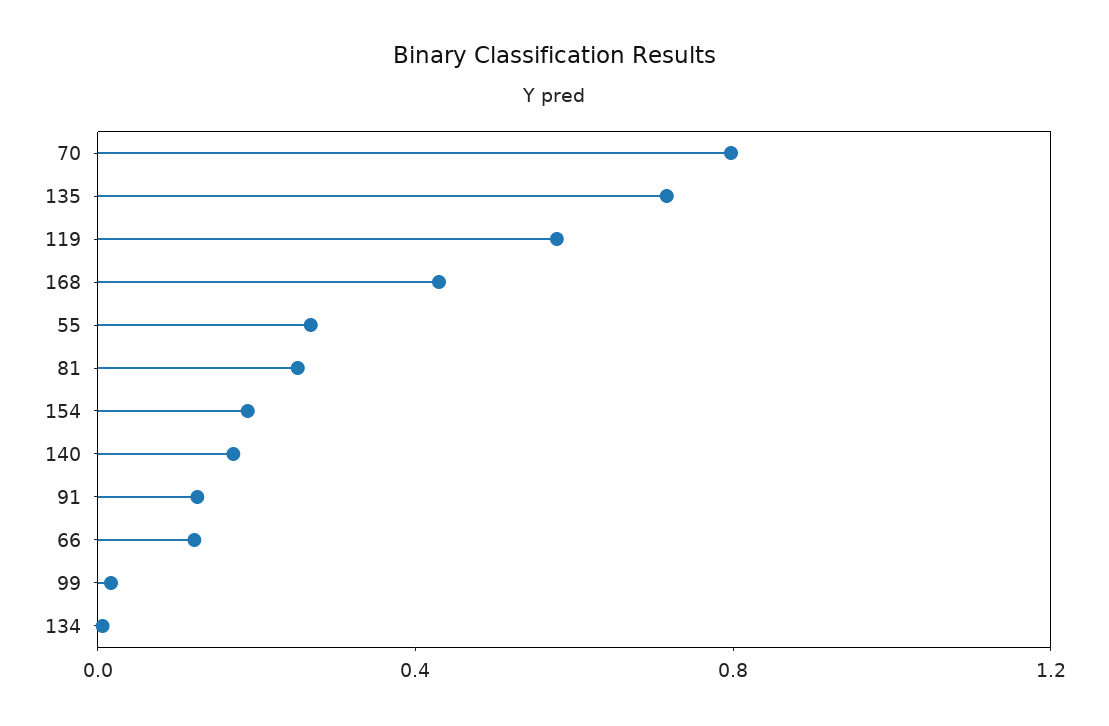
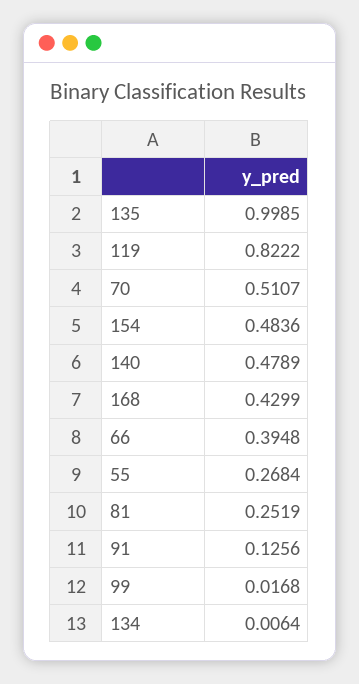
70: 0.8 -> 0.5107
135: 0.7 -> 0.9985
119: 0.6 -> 0.8222
154: 0.2 -> 0.4836
140: 0.2 -> 0.4789
66: 0.1 -> 0.3948

